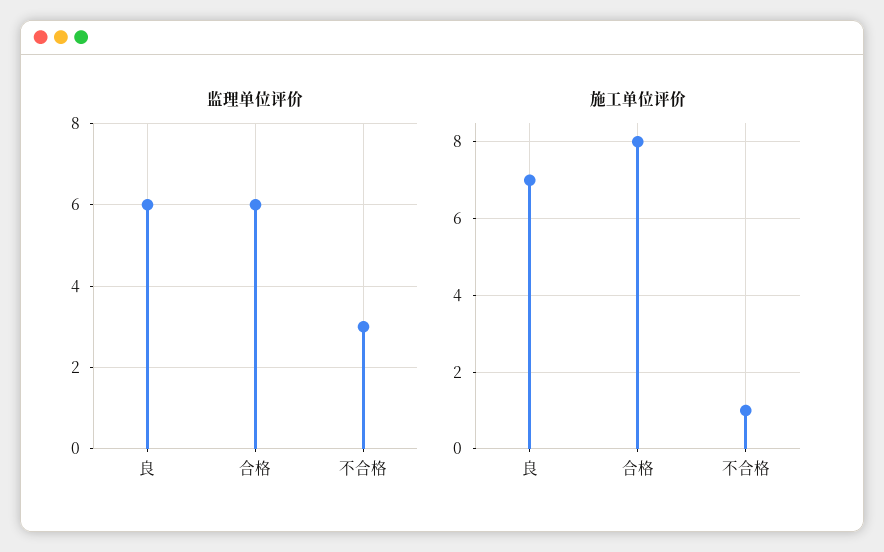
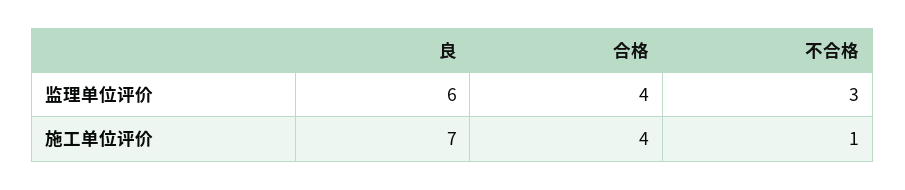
监理单位评价, 合格: 6 -> 4
施工单位评价, 合格: 8 -> 4

